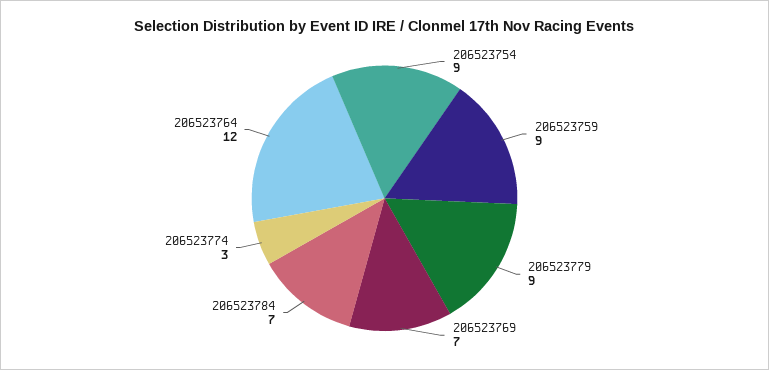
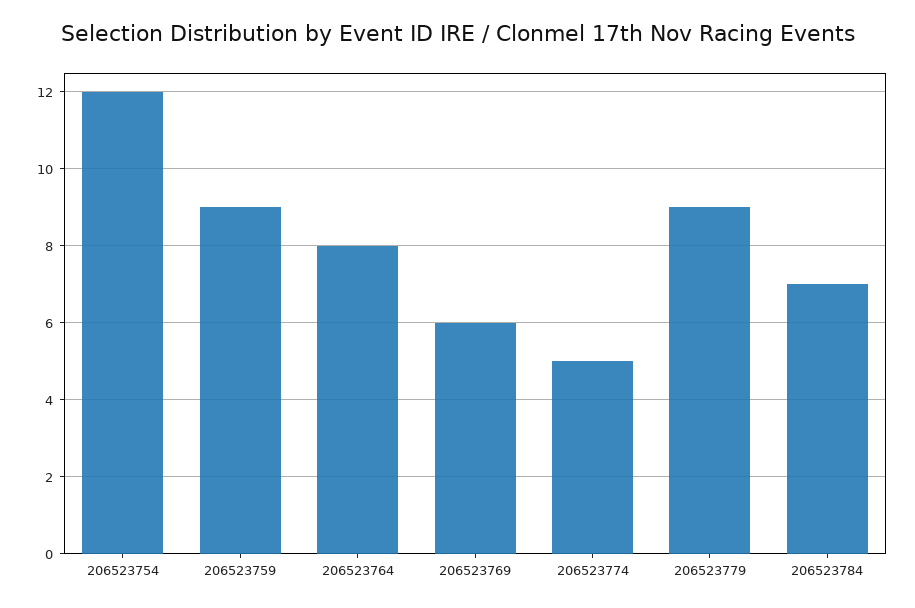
206523754: 9 -> 12
206523769: 7 -> 6
206523774: 3 -> 5
206523764: 12 -> 8

